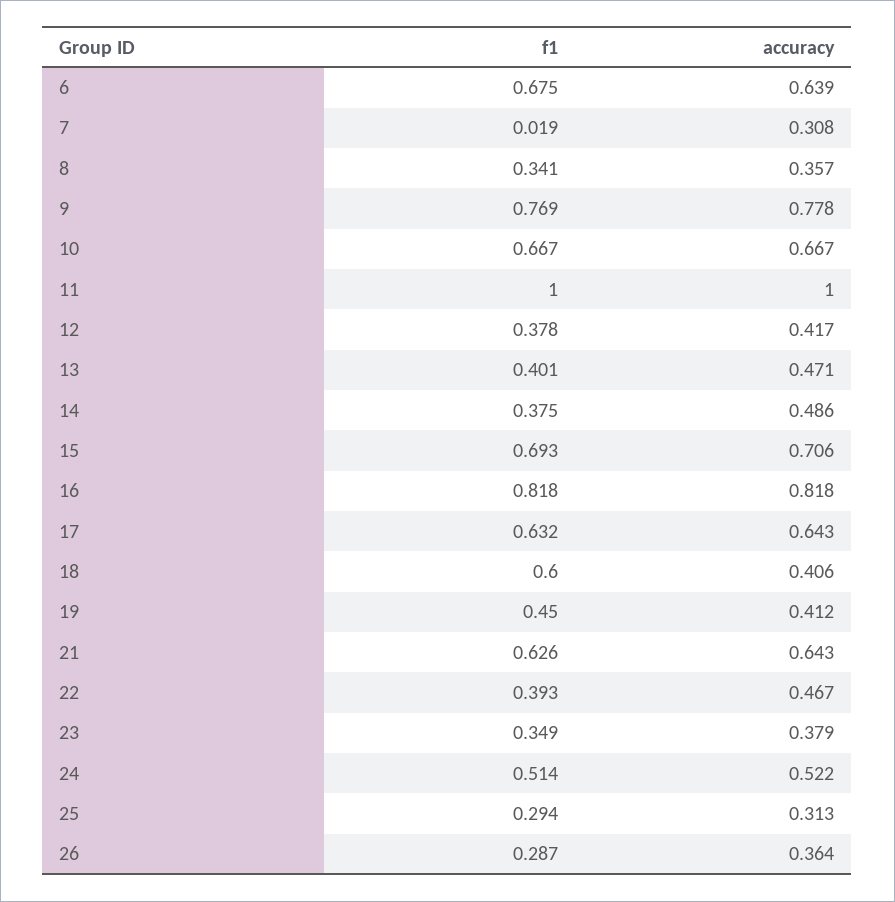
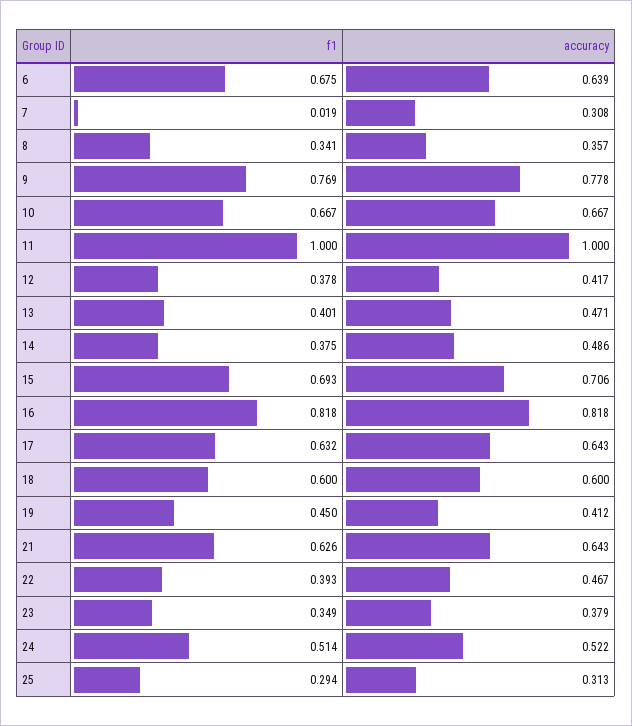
accuracy, 18: 0.406 -> 0.6
f1, 26: 0.287 -> none
accuracy, 26: 0.364 -> none

